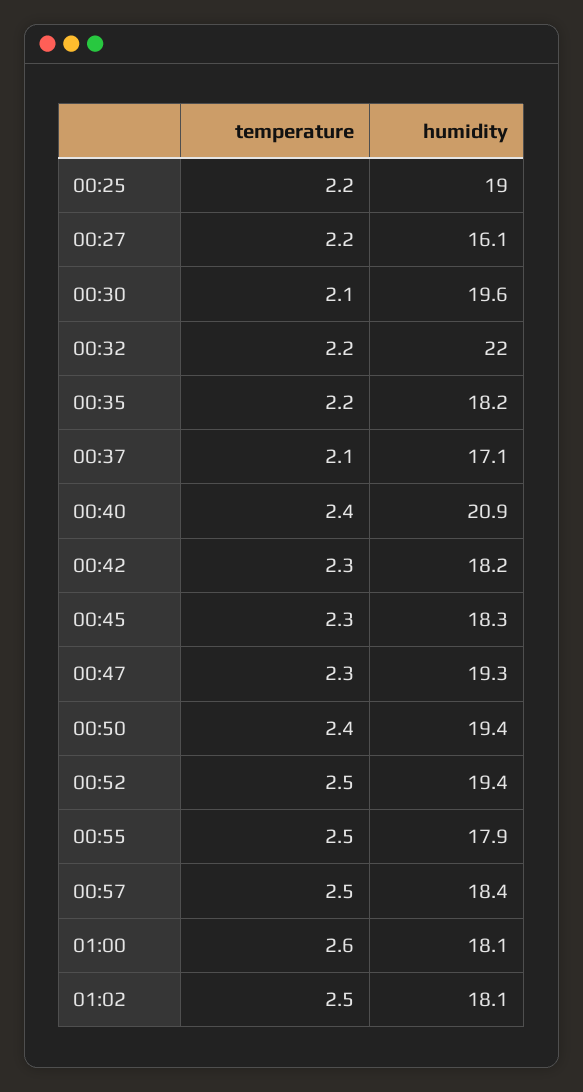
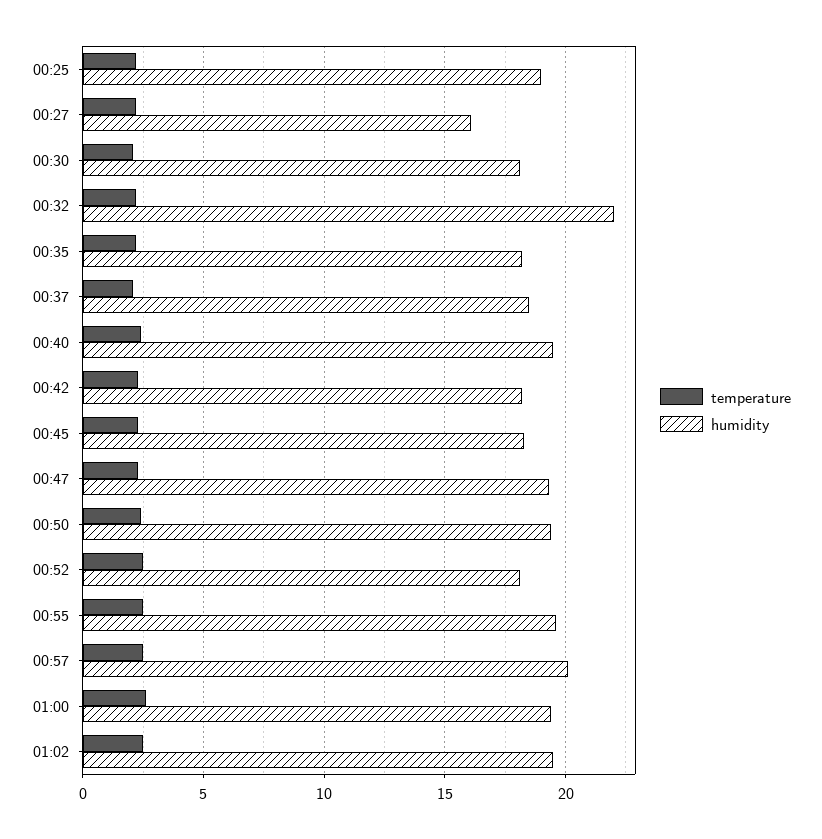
humidity, 00:30: 19.6 -> 18
humidity, 00:37: 17.1 -> 18.5
humidity, 00:40: 20.9 -> 19.5
humidity, 00:52: 19.4 -> 18
humidity, 00:55: 17.9 -> 19.5
humidity, 00:57: 18.4 -> 20
humidity, 01:00: 18.1 -> 19.5
humidity, 01:02: 18.1 -> 19.5

